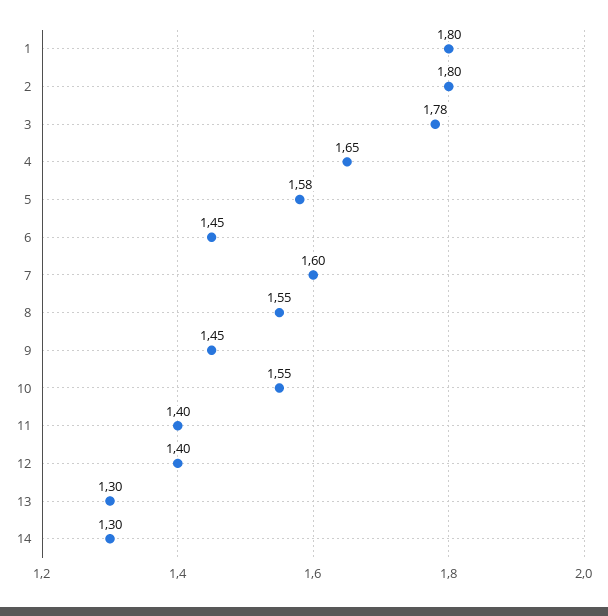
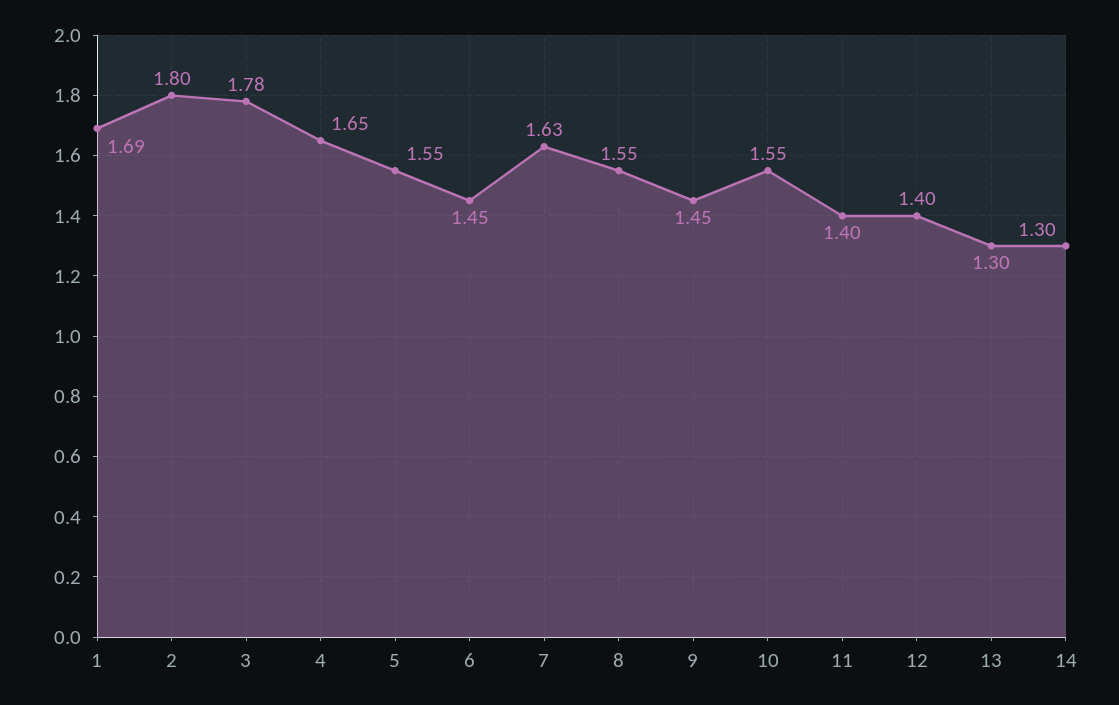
1: 1.8 -> 1.69
5: 1.58 -> 1.55
7: 1.6 -> 1.63

